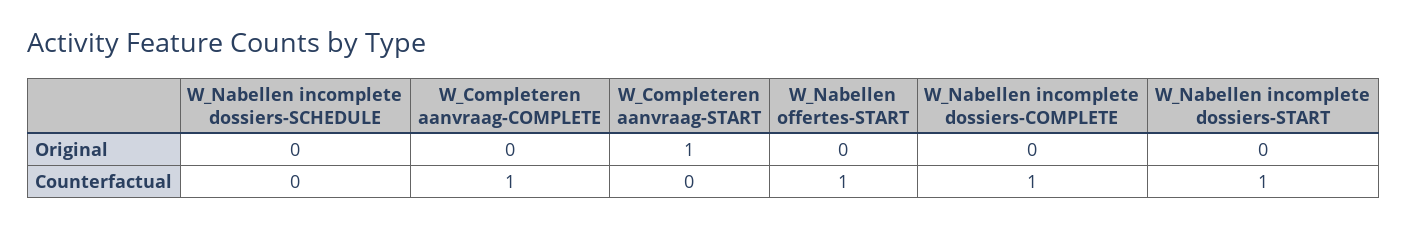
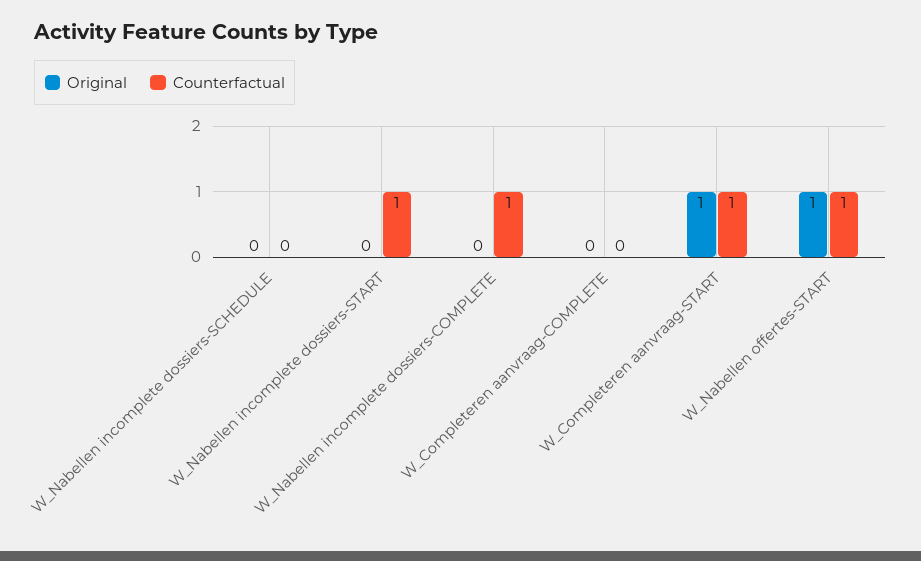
Original, W_Nabellen offertes-START: 0 -> 1
Counterfactual, W_Completeren aanvraag-COMPLETE: 1 -> 0
Counterfactual, W_Completeren aanvraag-START: 0 -> 1

